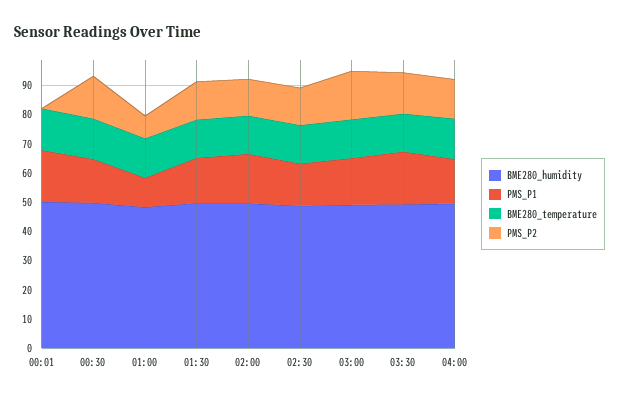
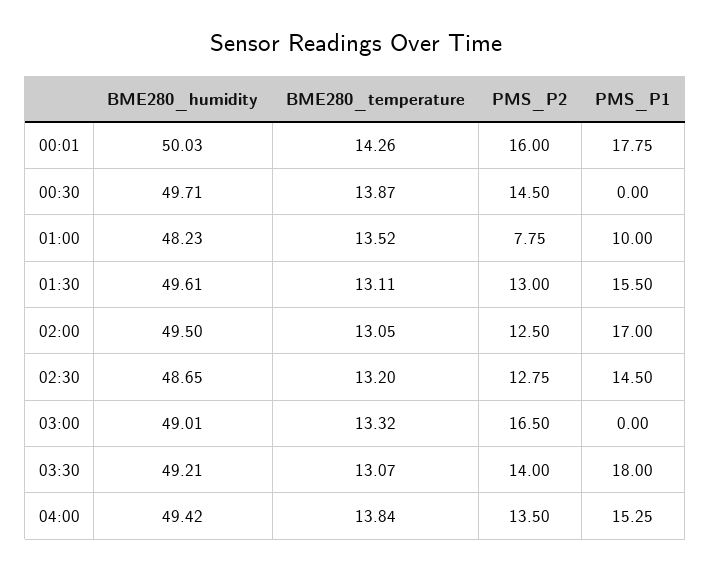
PMS_P2, 00:01: 0 -> 16
PMS_P1, 00:30: 15 -> 0
PMS_P1, 03:00: 15 -> 0

